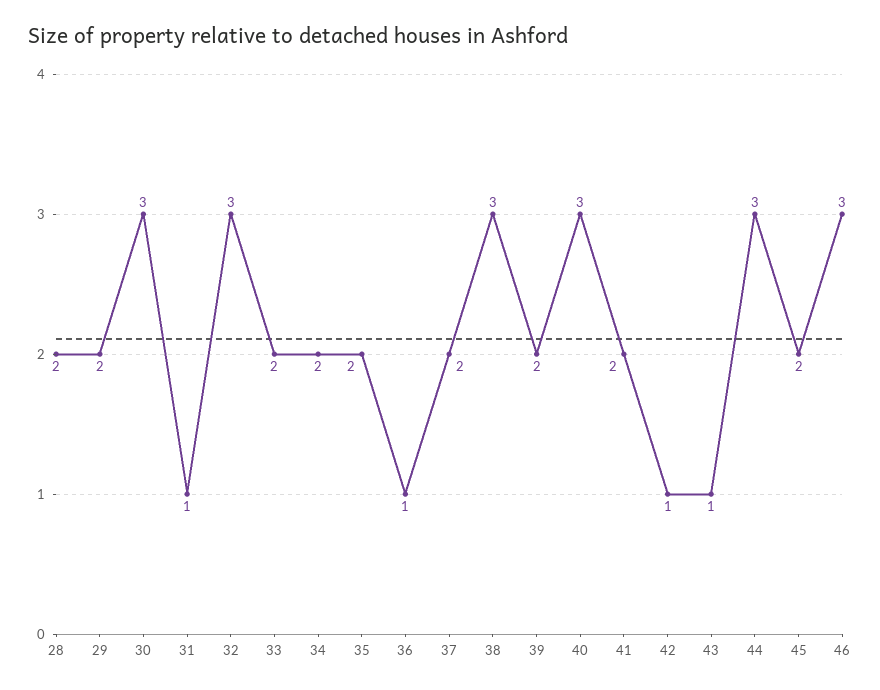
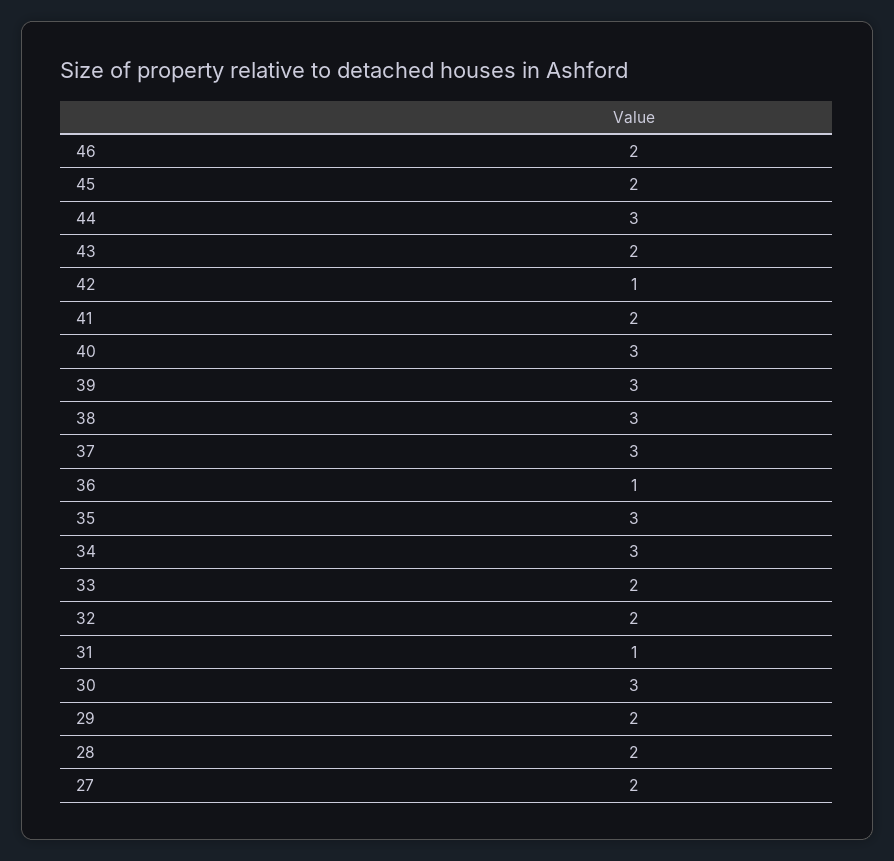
32: 3 -> 2
34: 2 -> 3
35: 2 -> 3
37: 2 -> 3
39: 2 -> 3
43: 1 -> 2
46: 3 -> 2
27: none -> 2

